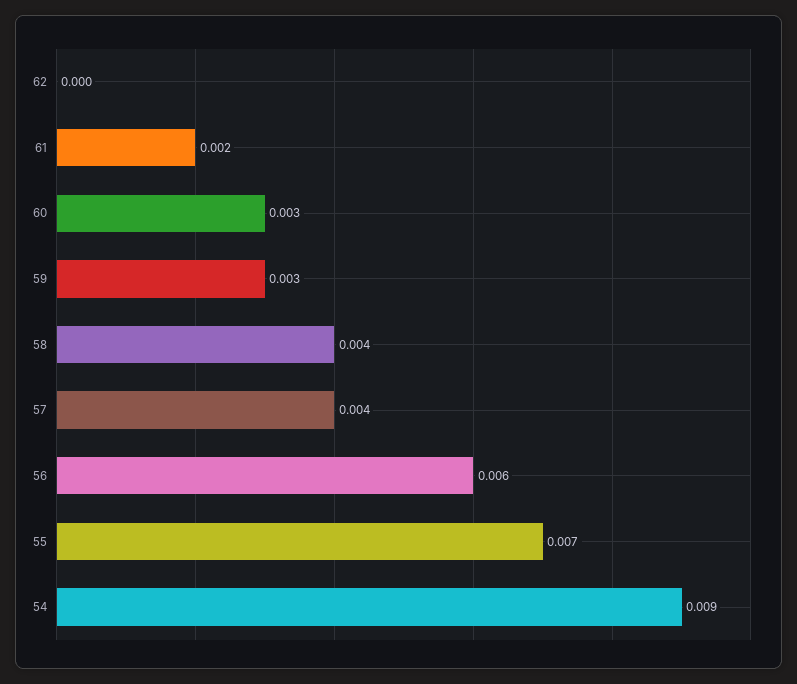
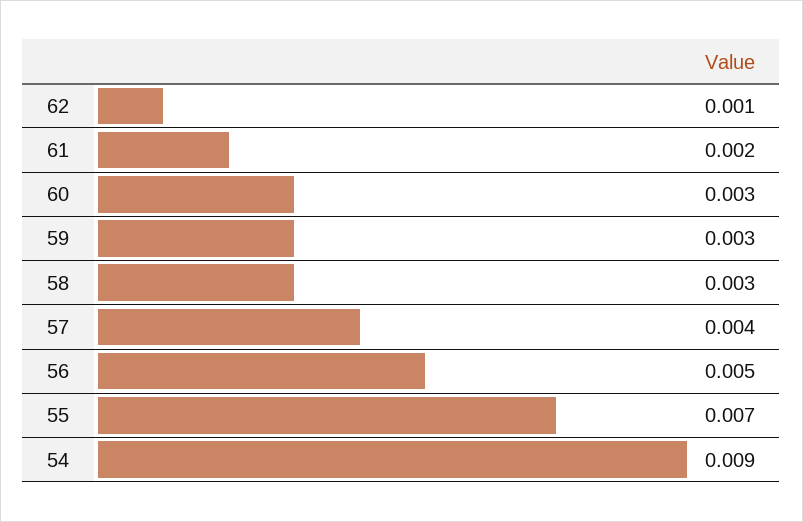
62: 0 -> 0.001
58: 0.004 -> 0.003
56: 0.006 -> 0.005

